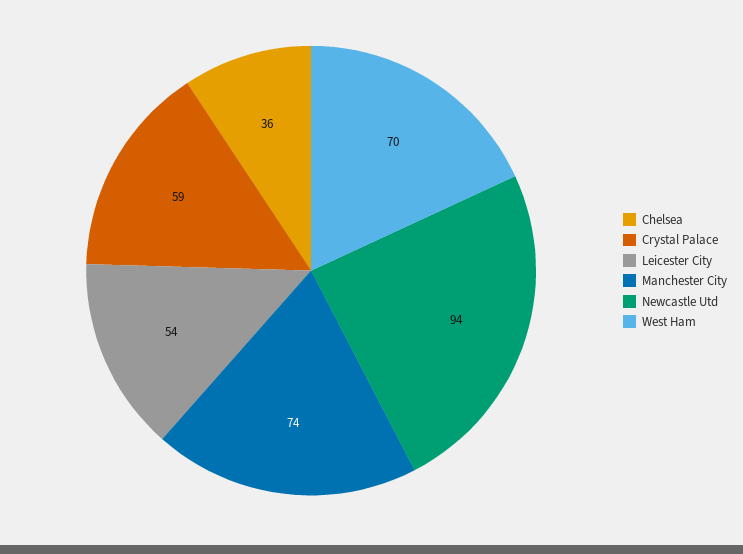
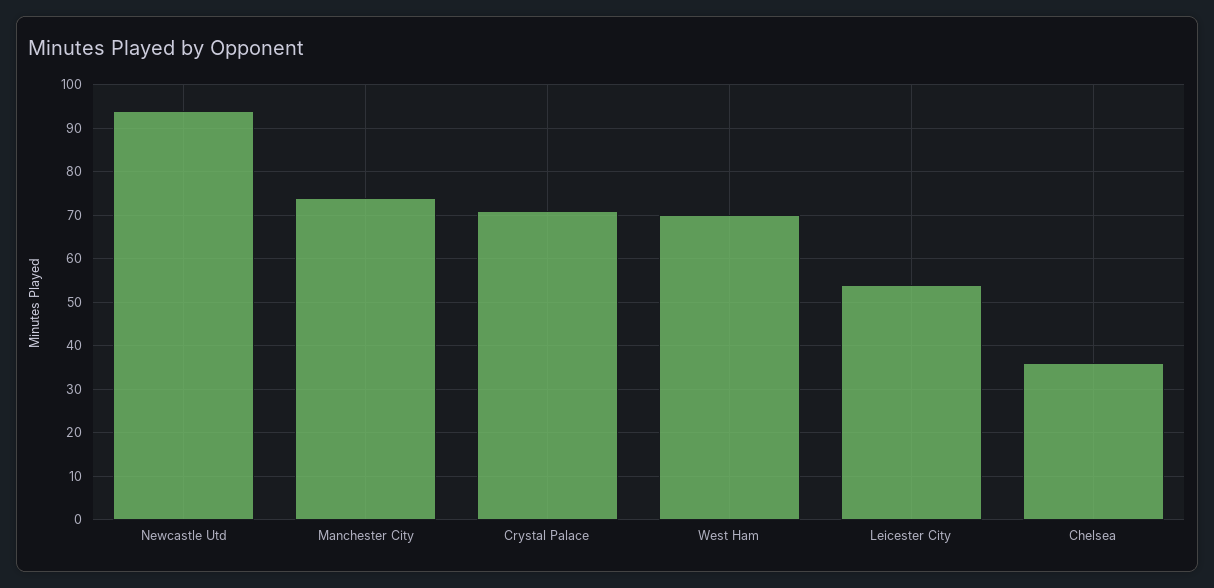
Crystal Palace: 59 -> 70

